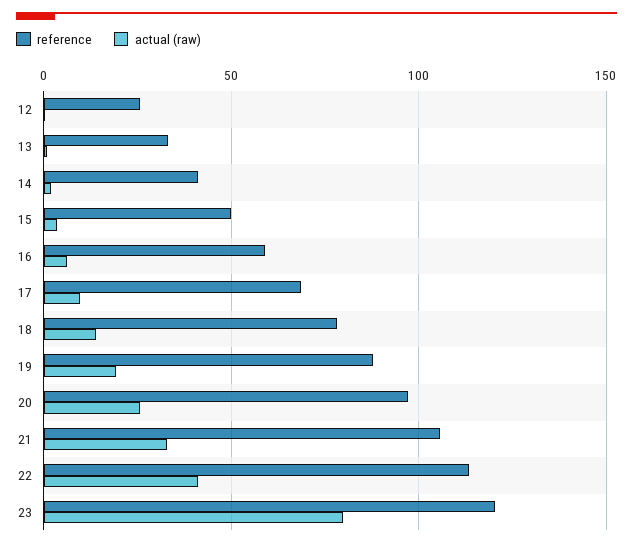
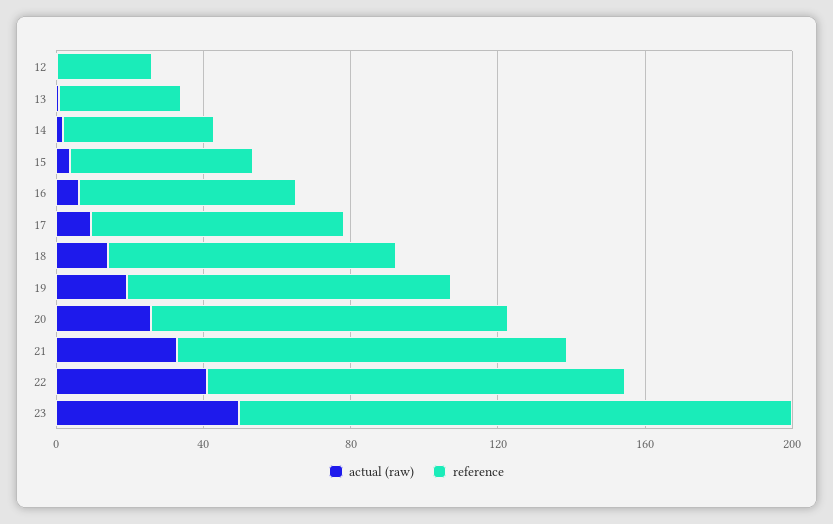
reference, 23: 120 -> 150
actual (raw), 23: 80 -> 50

